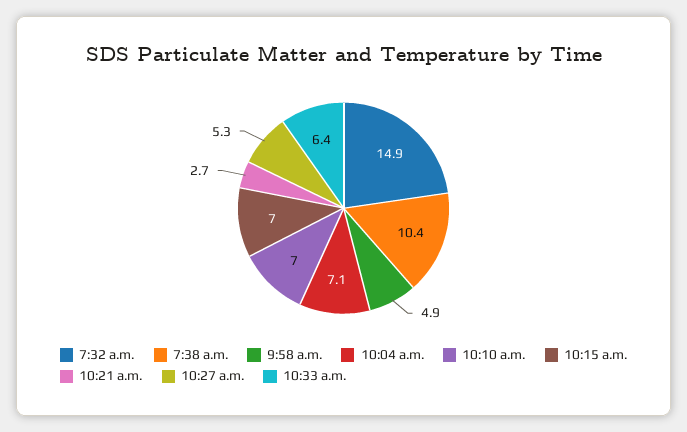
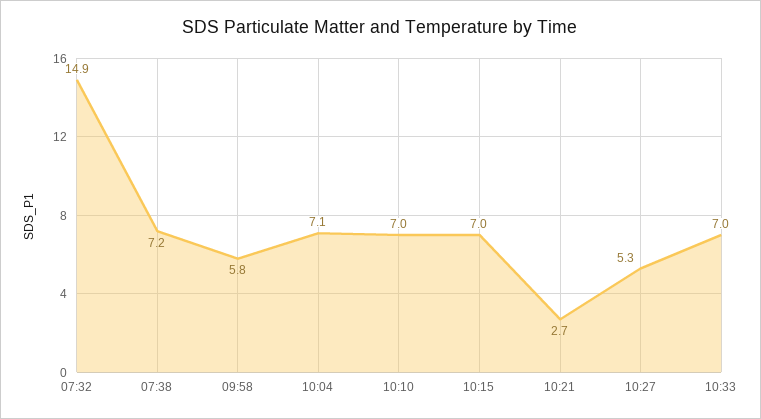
7:38 a.m.: 10.4 -> 7.2
9:58 a.m.: 4.9 -> 5.8
10:33 a.m.: 6.4 -> 7

